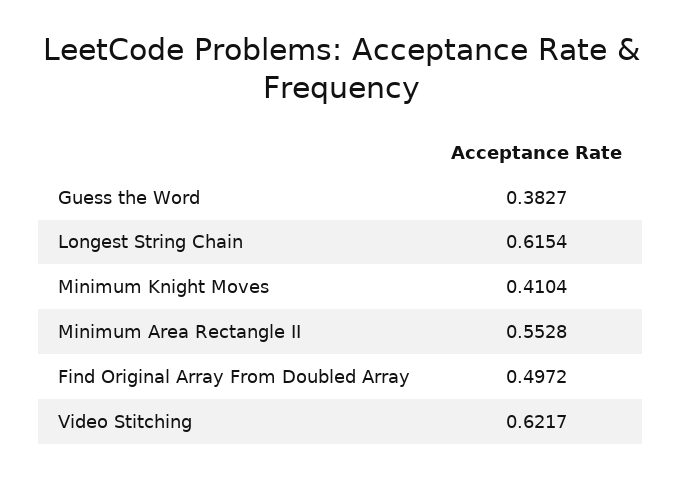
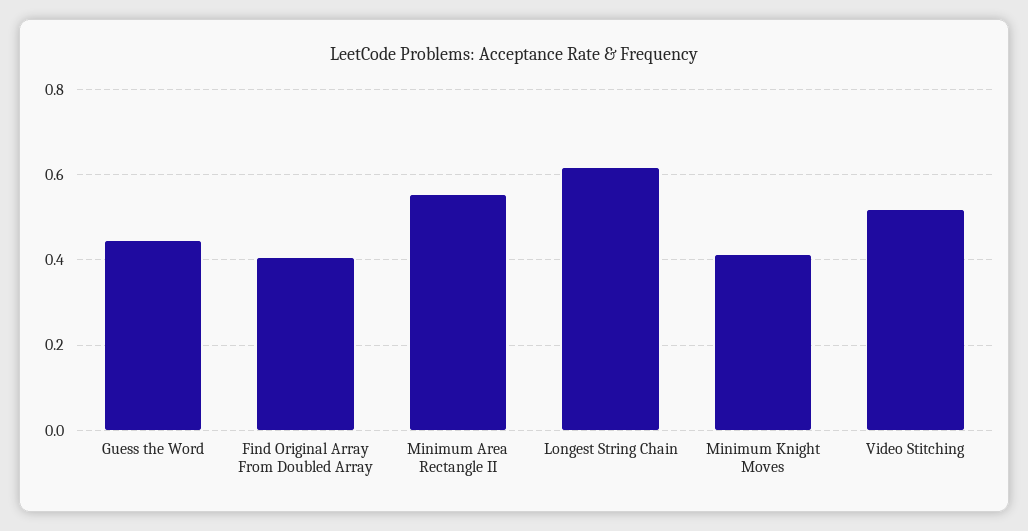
Guess the Word: 0.3827 -> 0.44
Find Original Array From Doubled Array: 0.4972 -> 0.4
Video Stitching: 0.6217 -> 0.52

